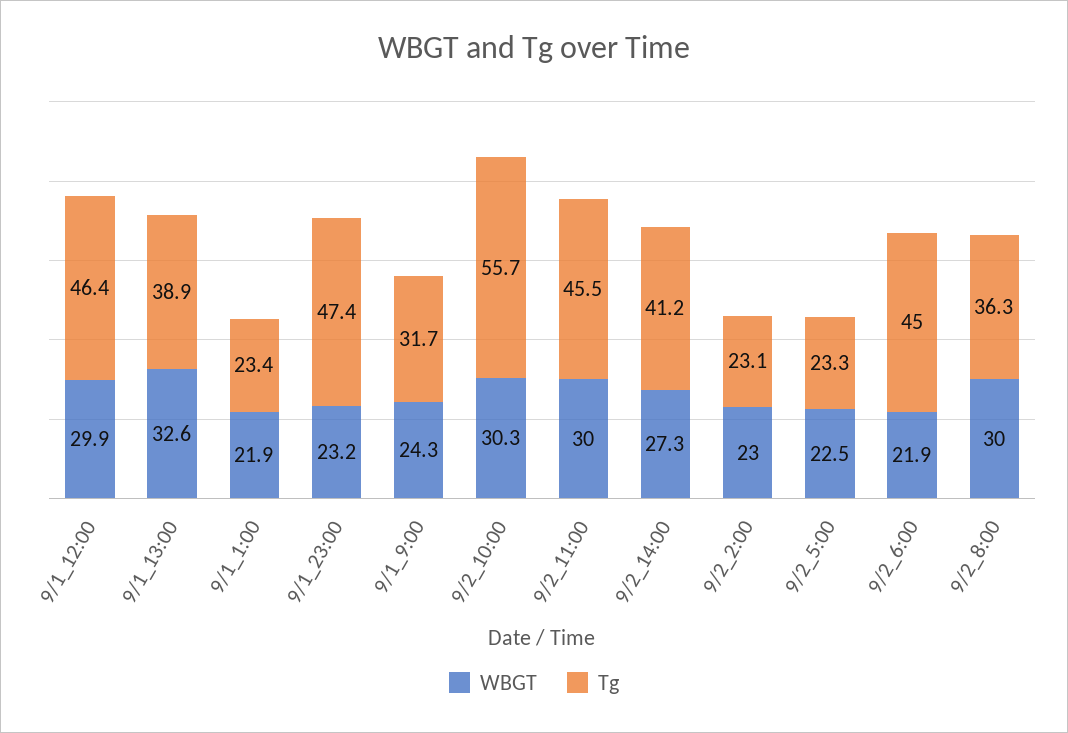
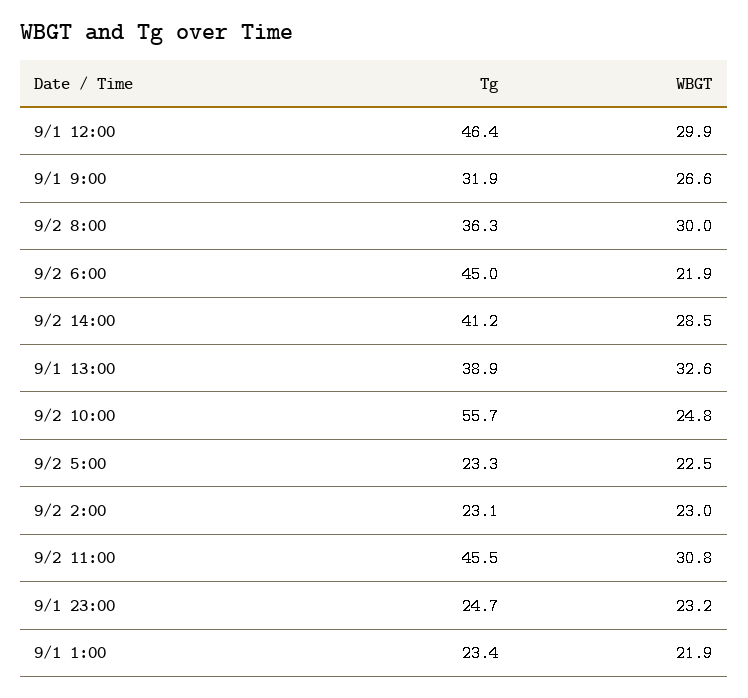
Tg, 9/1_23:00: 47.4 -> 24.7
WBGT, 9/1_9:00: 24.3 -> 26.6
Tg, 9/1_9:00: 31.7 -> 31.9
WBGT, 9/2_10:00: 30.3 -> 24.8
WBGT, 9/2_11:00: 30 -> 30.8
WBGT, 9/2_14:00: 27.3 -> 28.5

